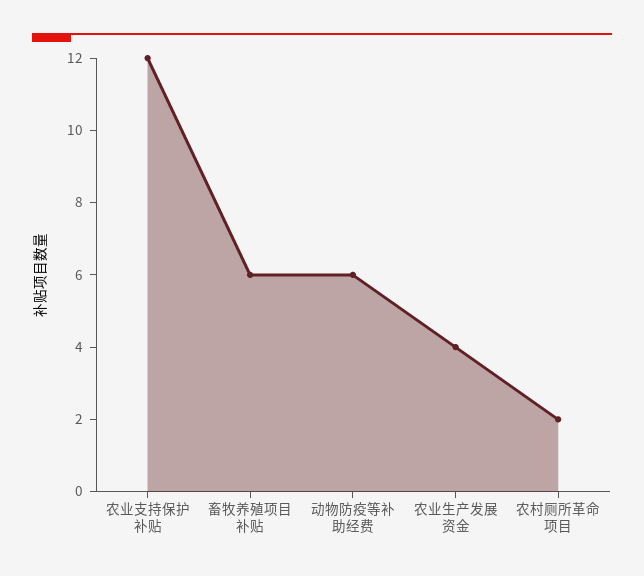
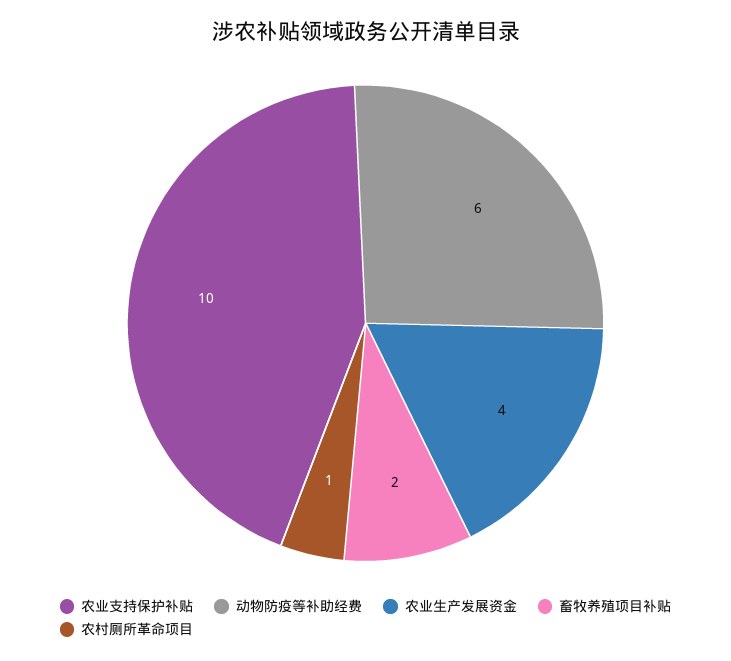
农业支持保护补贴: 12 -> 10
畜牧养殖项目补贴: 6 -> 2
农村厕所革命项目: 2 -> 1

